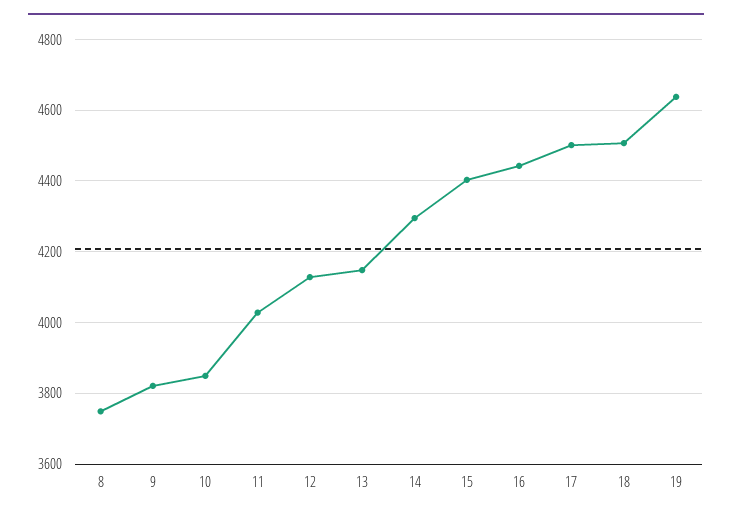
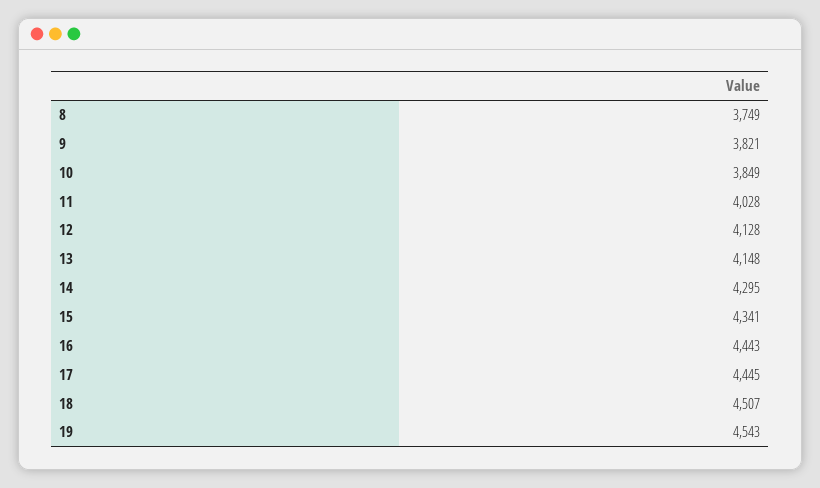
15: 4400 -> 4341
17: 4500 -> 4445
19: 4640 -> 4543

